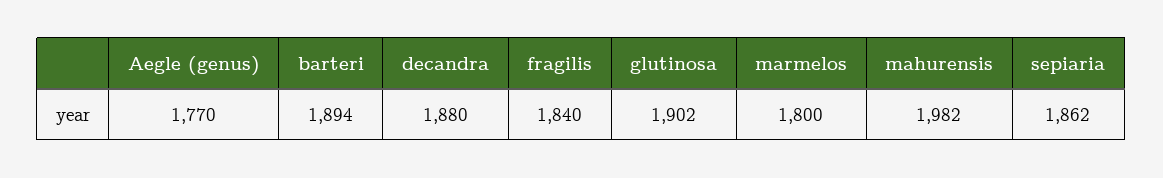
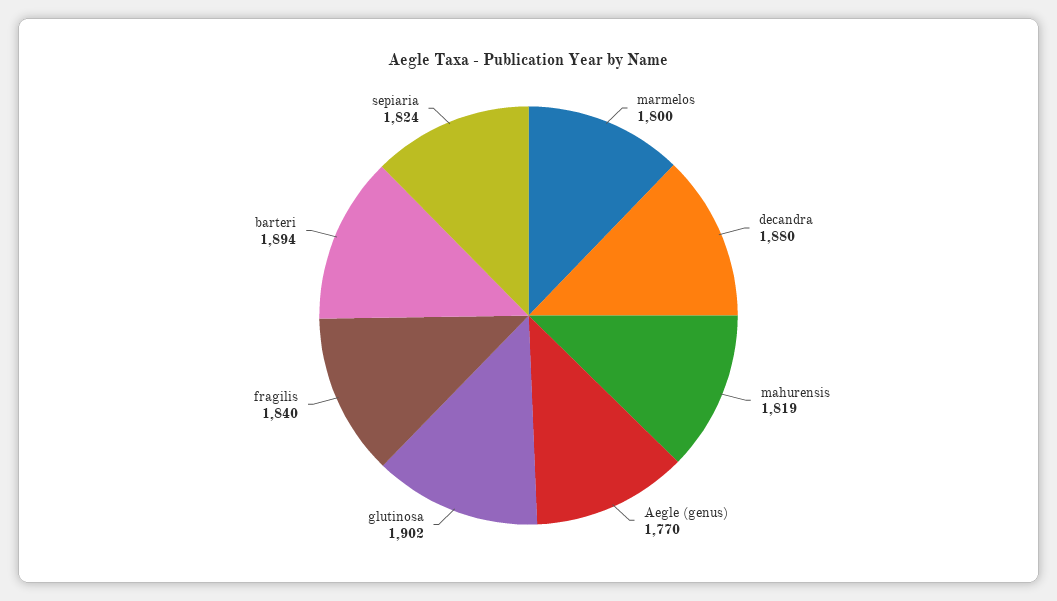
mahurensis: 1982 -> 1819
sepiaria: 1862 -> 1824

